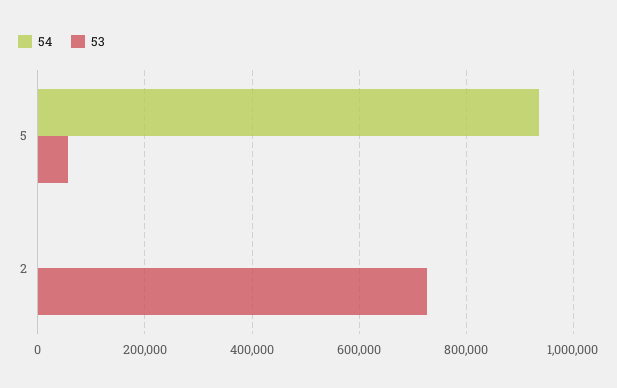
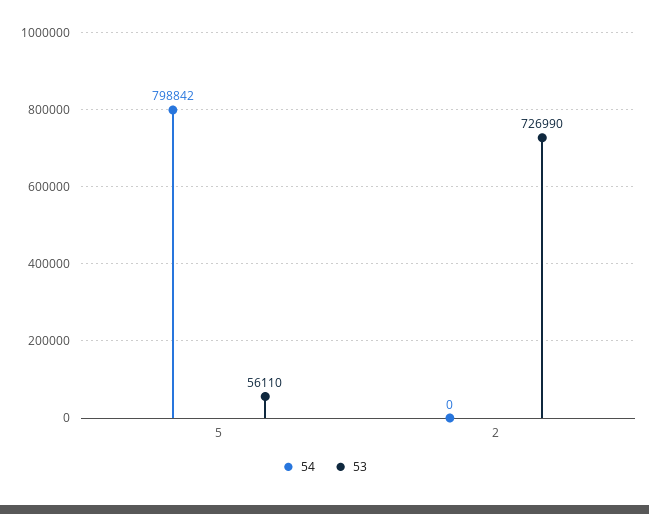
54, 5: 940000 -> 798842

